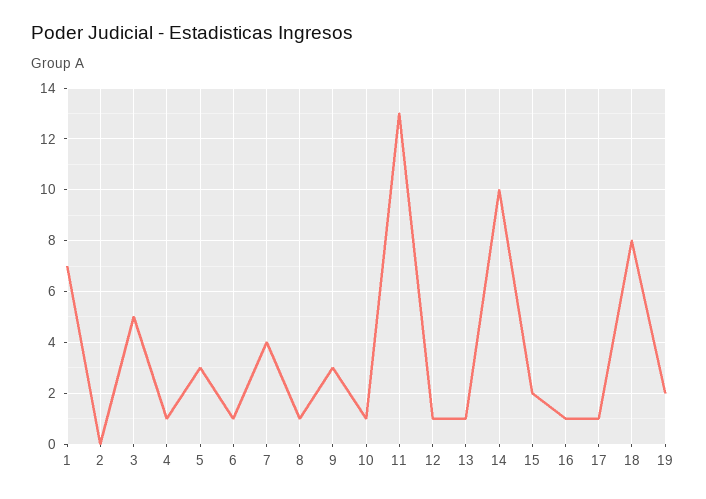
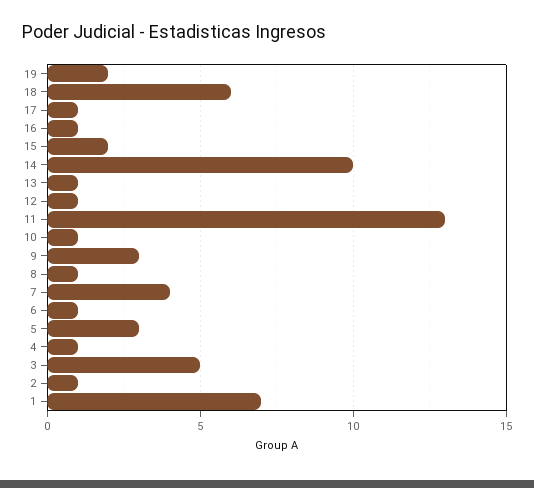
2: 0 -> 1
18: 8 -> 6

